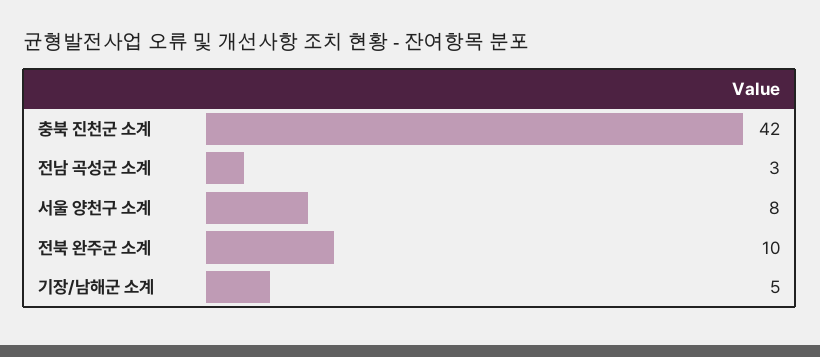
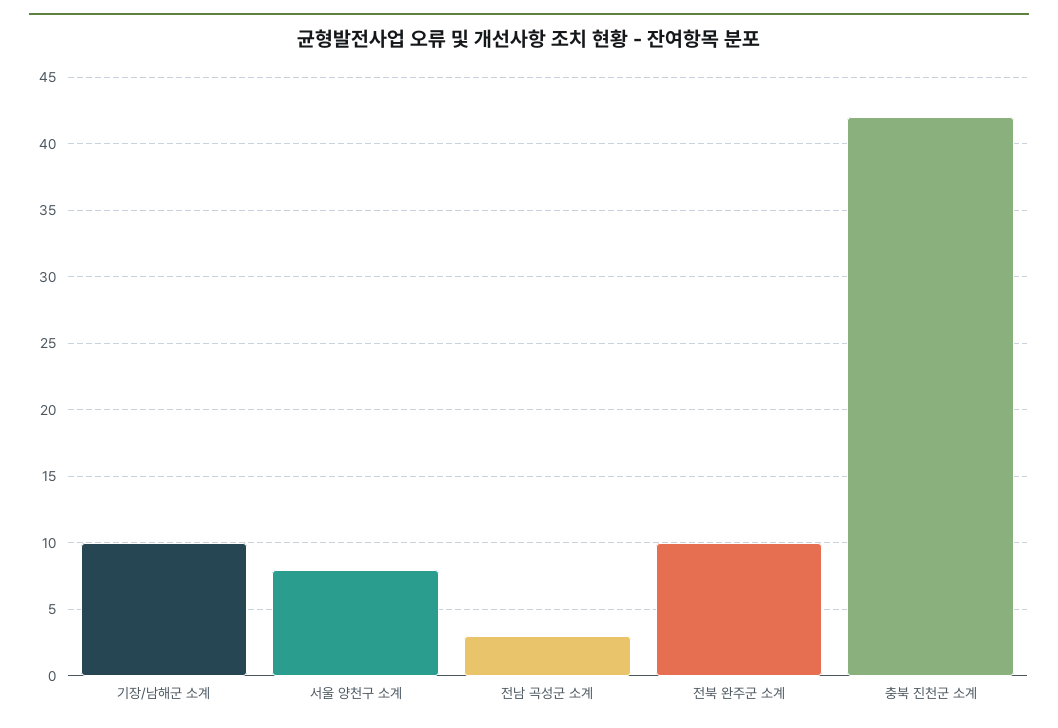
기장/남해군 소계: 5 -> 10

